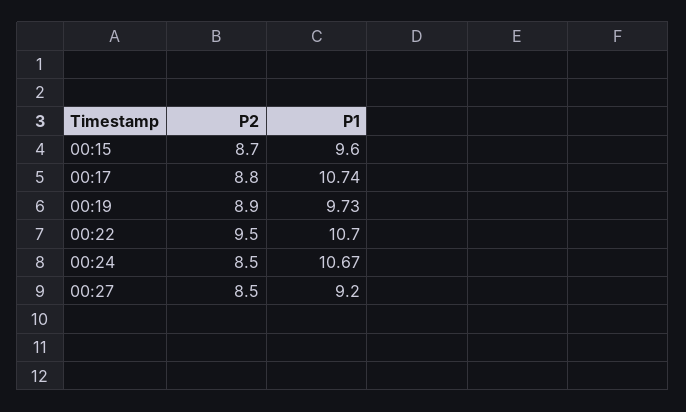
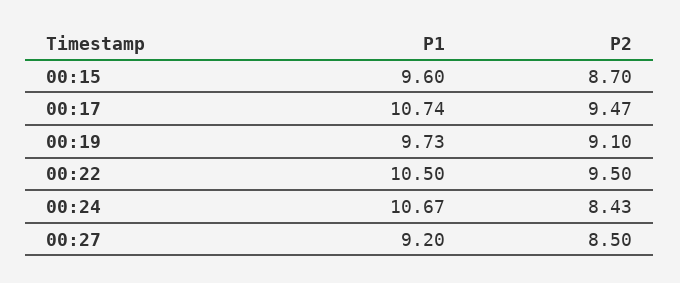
P2, 00:17: 8.8 -> 9.47
P2, 00:19: 8.9 -> 9.1
P1, 00:22: 10.7 -> 10.5
P2, 00:24: 8.5 -> 8.43

